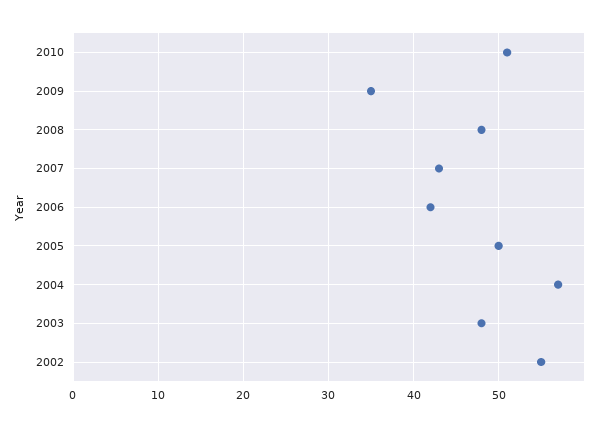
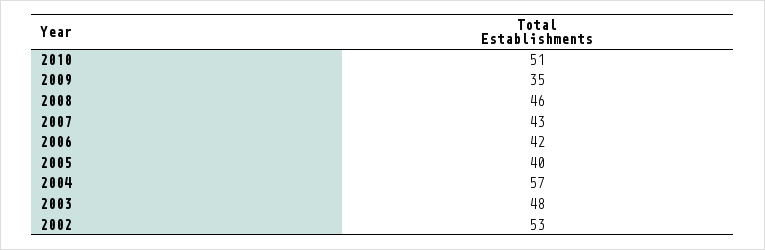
2008: 48 -> 46
2005: 50 -> 40
2002: 55 -> 53

